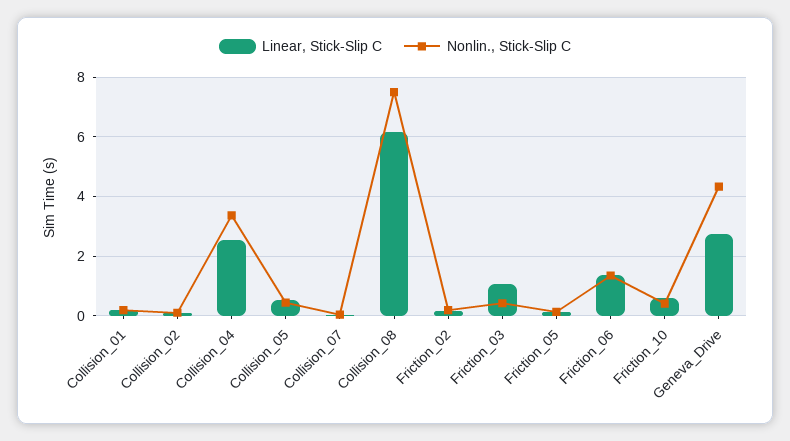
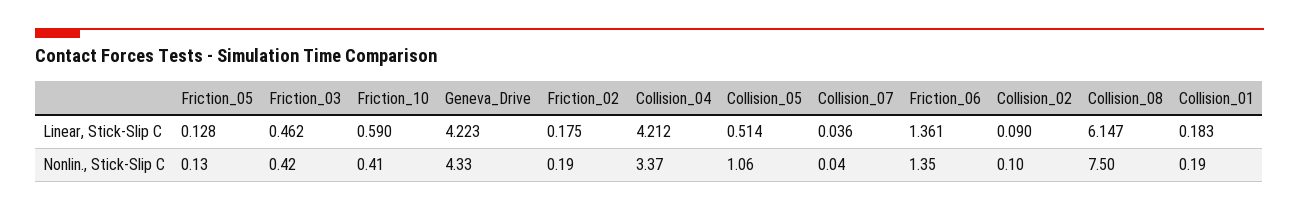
Linear, Stick-Slip C, Collision_04: 2.5 -> 4.212
Nonlin., Stick-Slip C, Collision_05: 0.5 -> 1.06
Linear, Stick-Slip C, Friction_03: 1 -> 0.462
Linear, Stick-Slip C, Geneva_Drive: 2.75 -> 4.223

